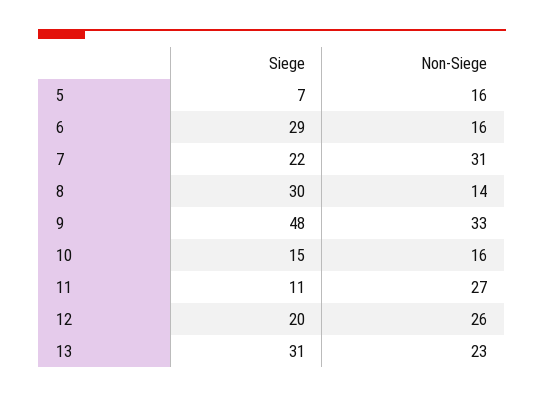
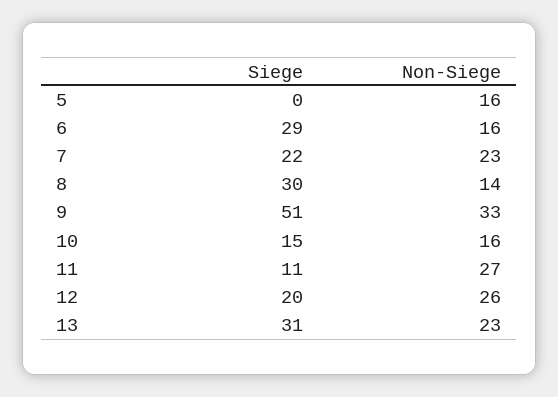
Siege, 5: 7 -> 0
Non-Siege, 7: 31 -> 23
Siege, 9: 48 -> 51

